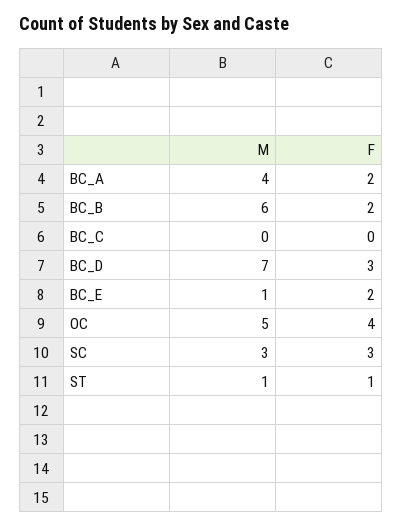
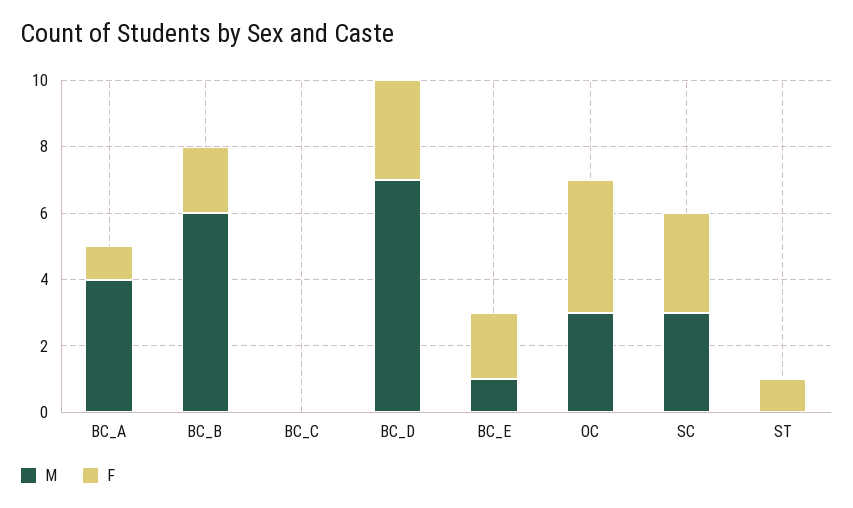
F, BC_A: 2 -> 1
M, OC: 5 -> 3
M, ST: 1 -> 0

